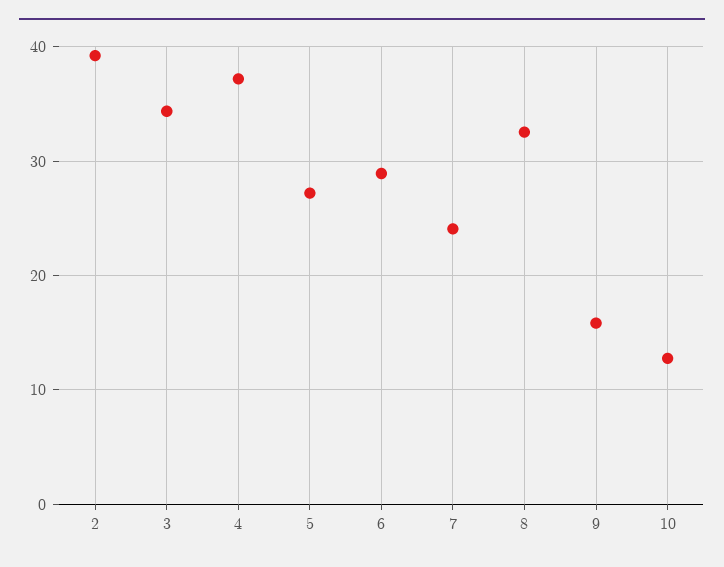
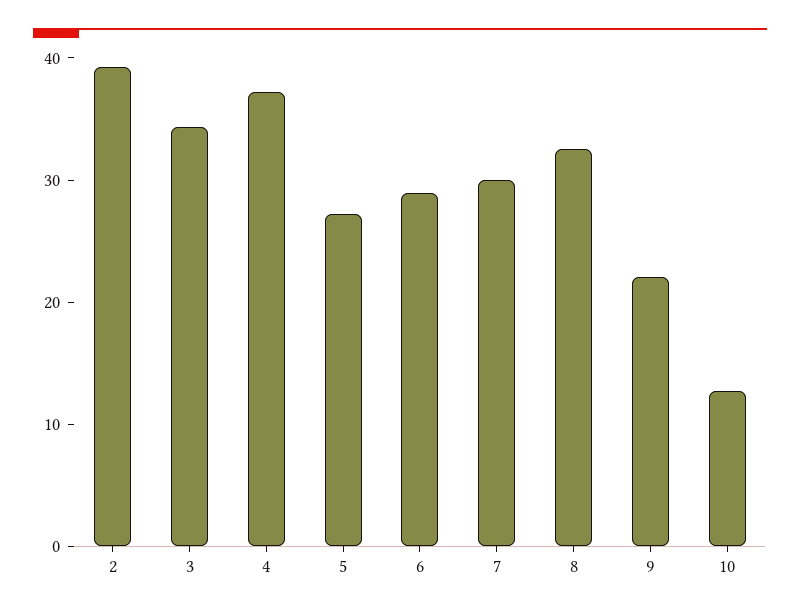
7: 24 -> 30
9: 16 -> 22

